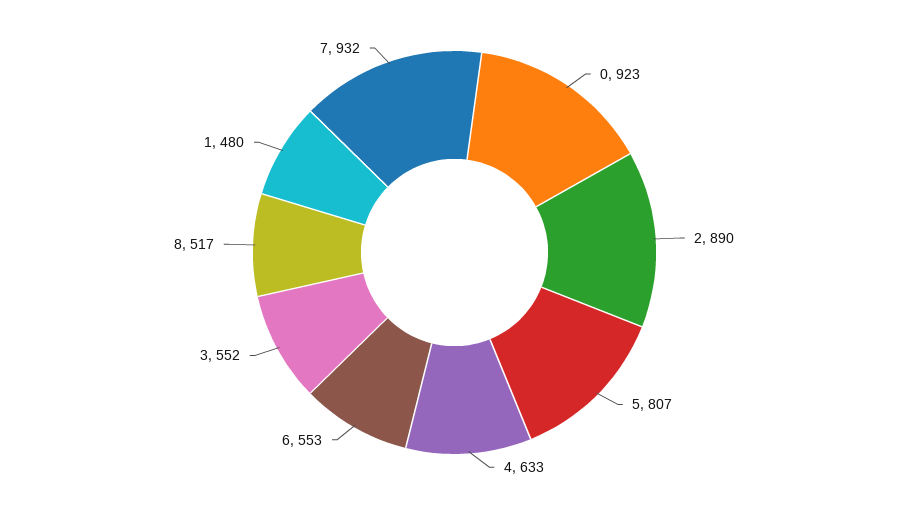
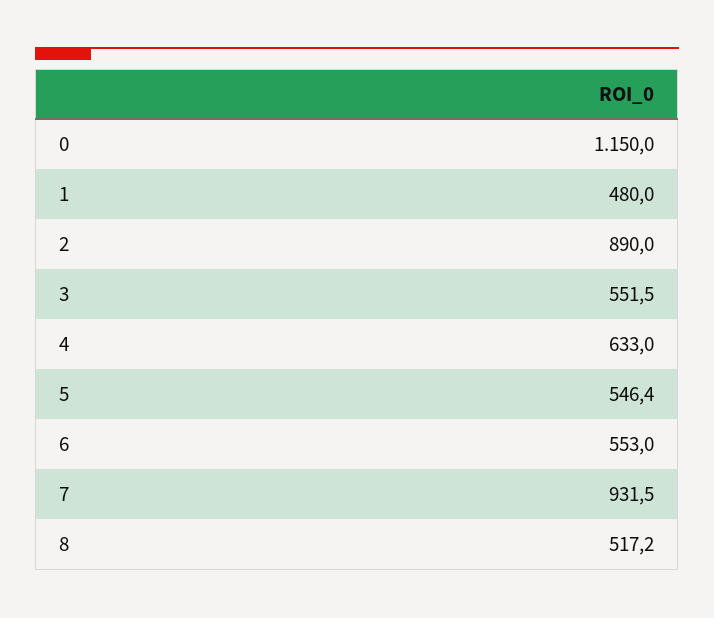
0: 923 -> 1150
5: 807 -> 546.4

